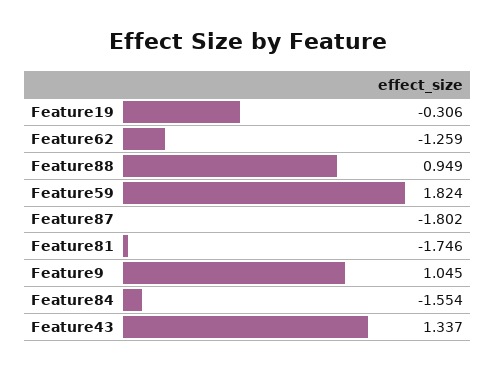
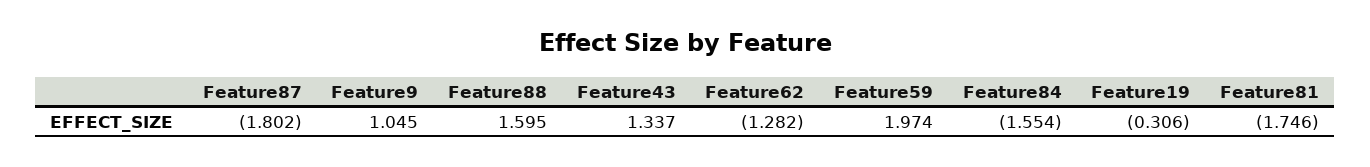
Feature62: -1.259 -> -1.282
Feature88: 0.949 -> 1.595
Feature59: 1.824 -> 1.974

